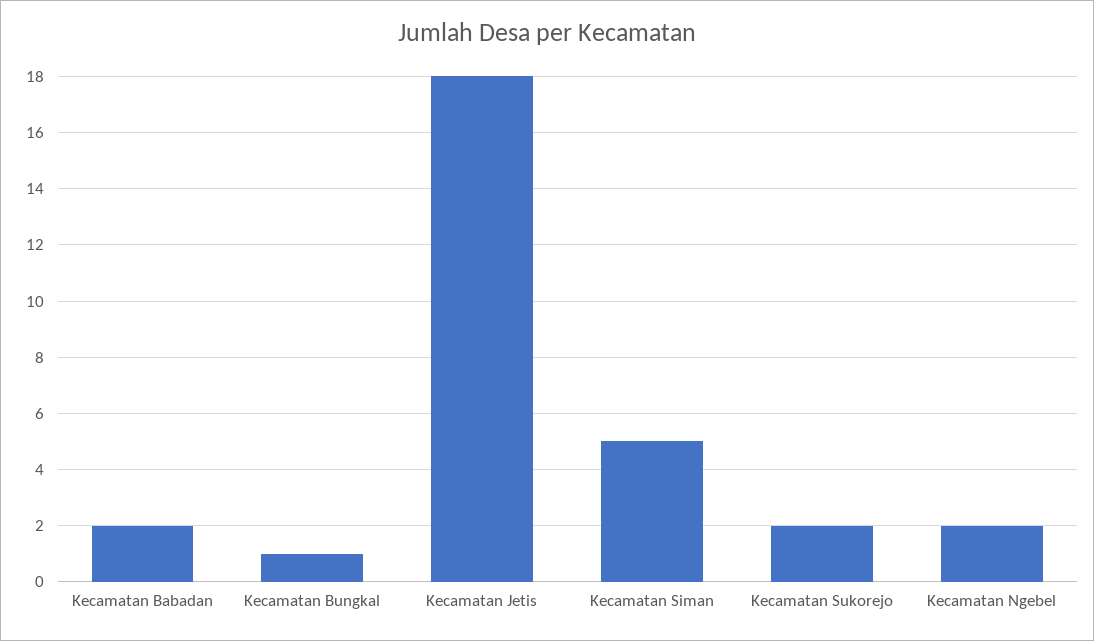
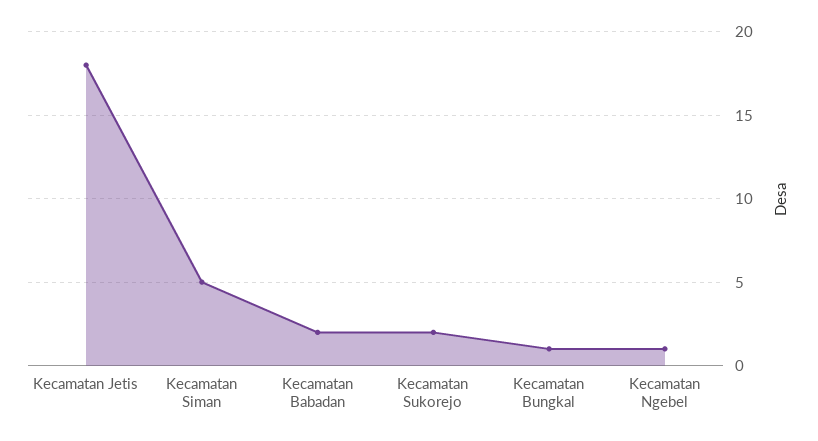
Kecamatan Ngebel: 2 -> 1

